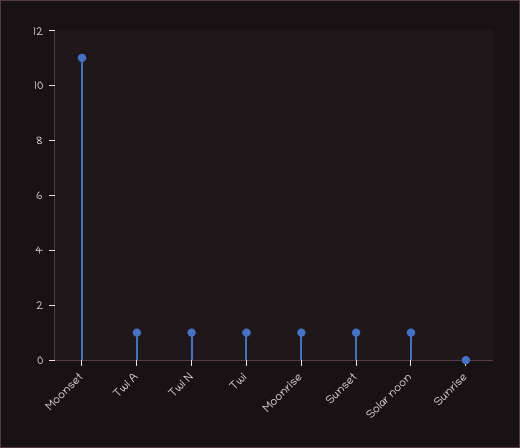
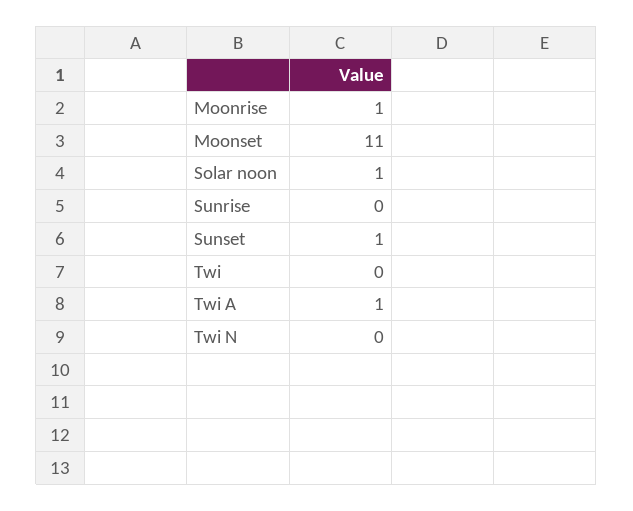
Twi N: 1 -> 0
Twi: 1 -> 0

